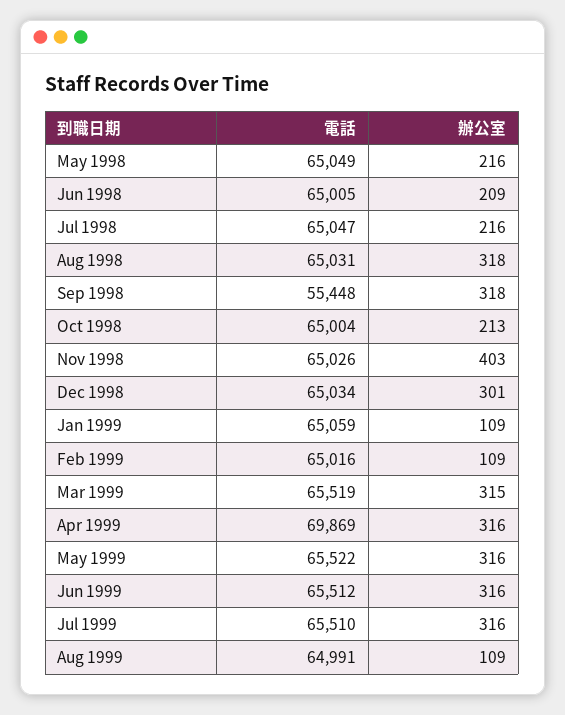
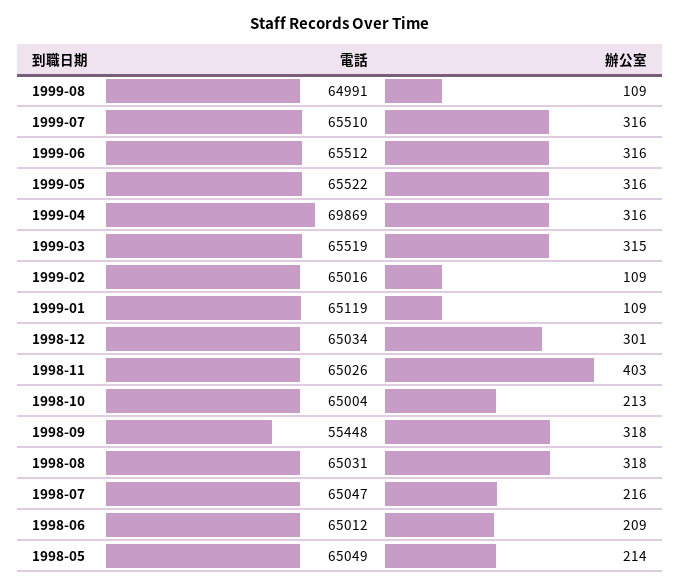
辦公室, May 1998: 216 -> 214
電話, Jun 1998: 65005 -> 65012
電話, Jan 1999: 65059 -> 65119

